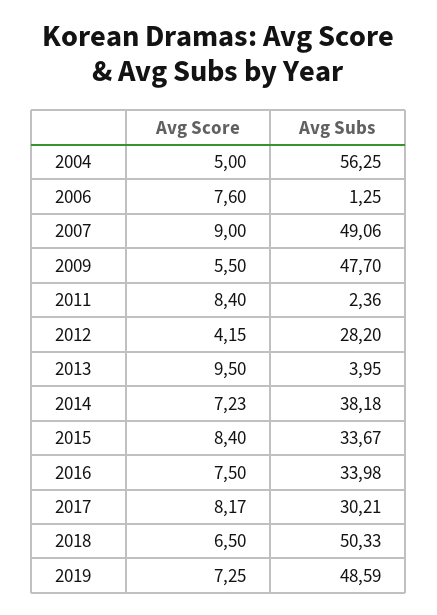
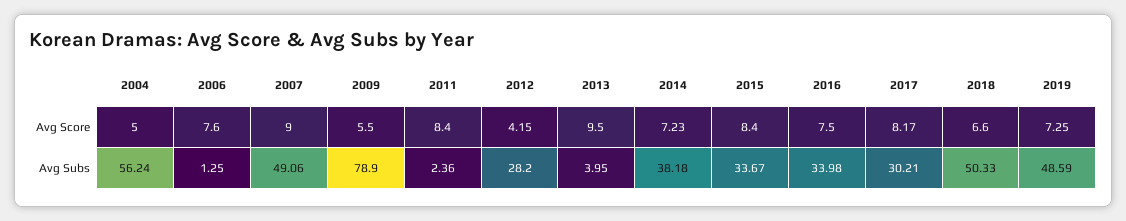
Avg Subs, 2004: 56.25 -> 56.24
Avg Subs, 2009: 47.7 -> 78.9
Avg Score, 2018: 6.5 -> 6.6

